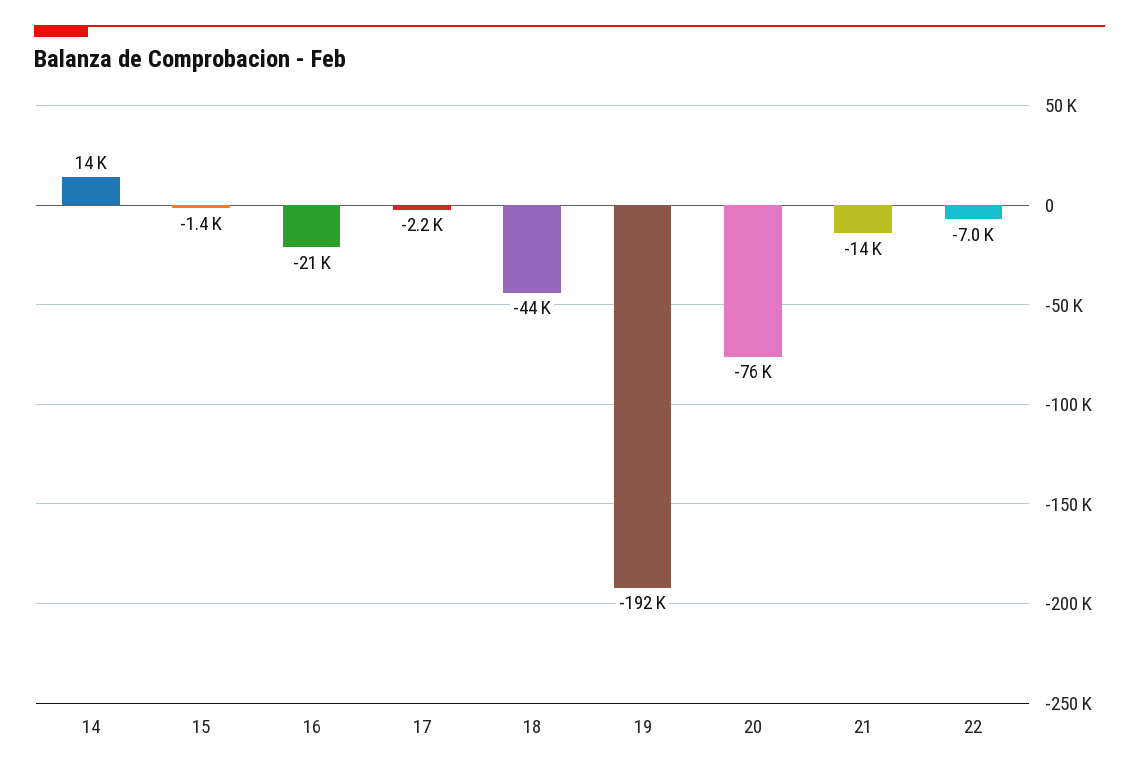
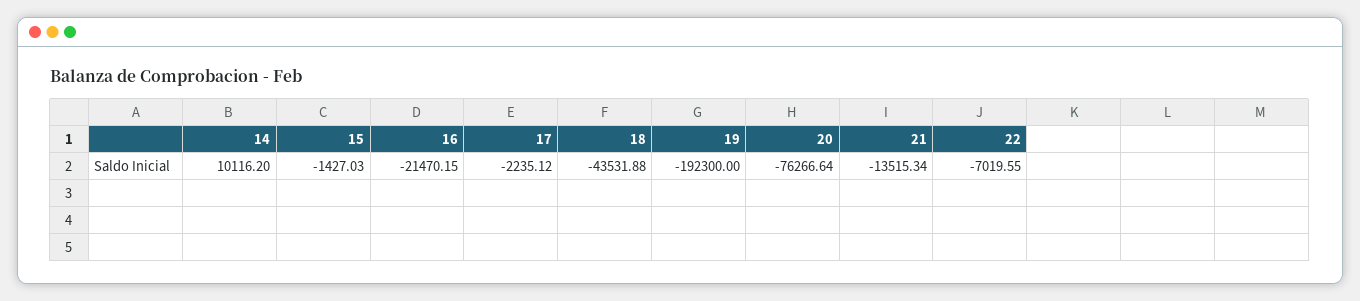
14: 14000 -> 10116.2

